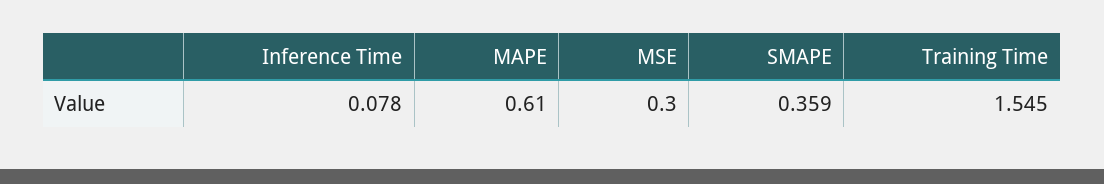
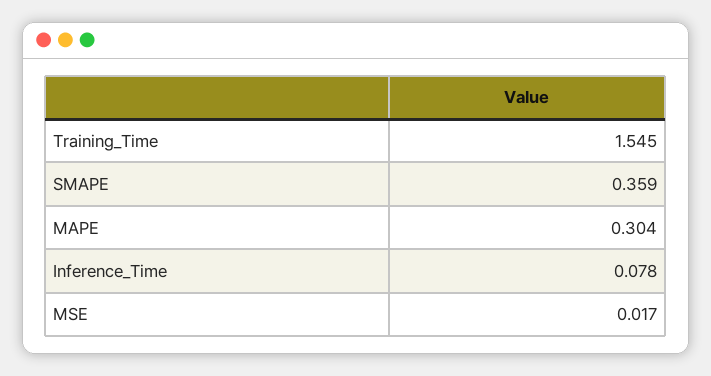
MAPE: 0.61 -> 0.304
MSE: 0.3 -> 0.017

